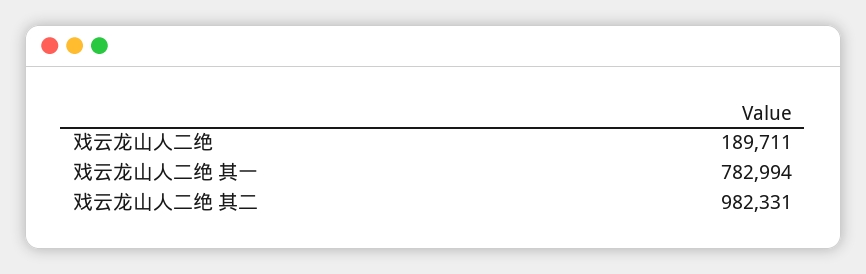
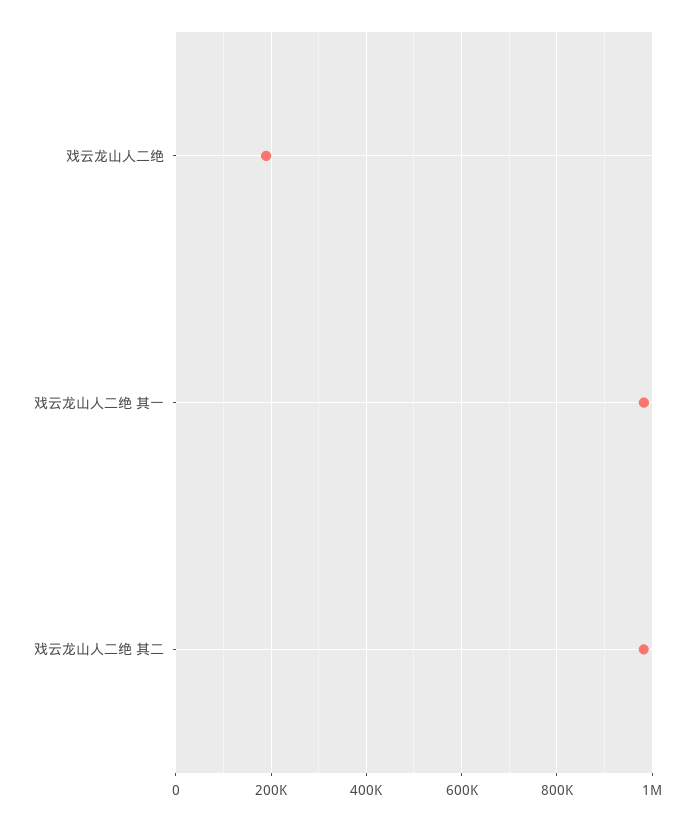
戏云龙山人二绝 其一: 782994 -> 980000

